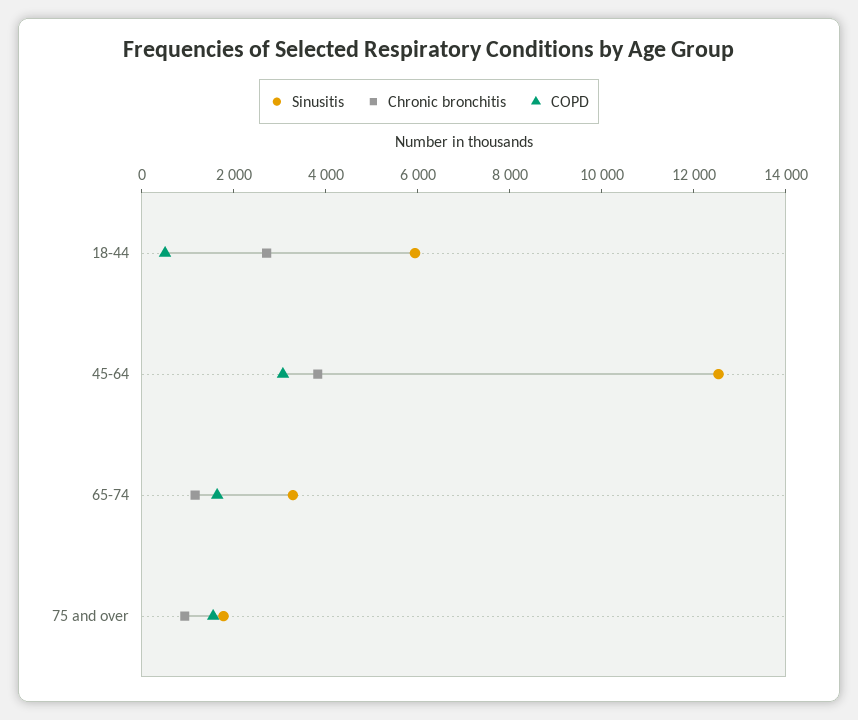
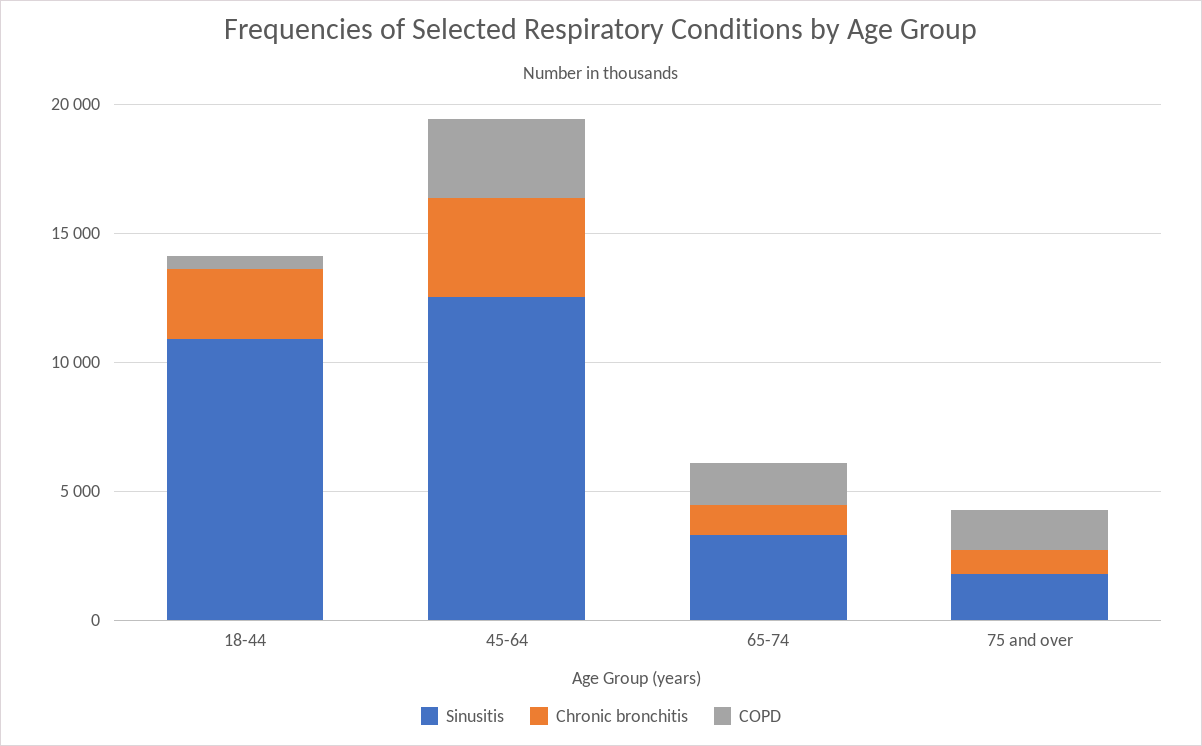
Sinusitis, 18-44: 6000 -> 11000

